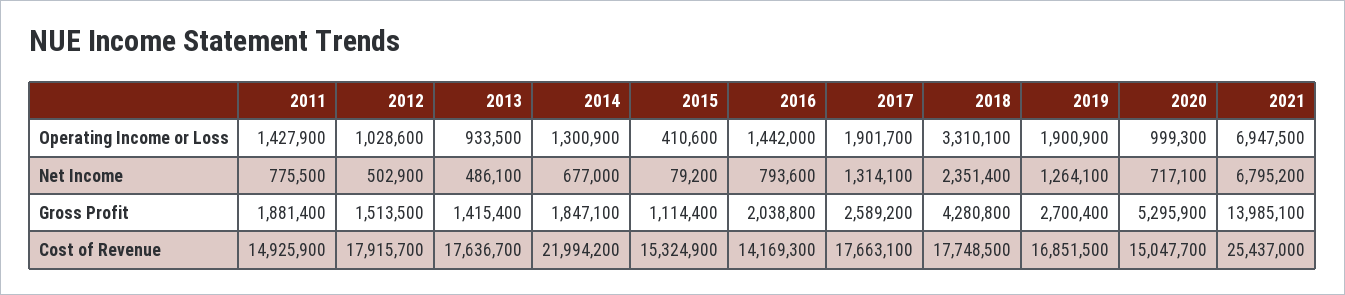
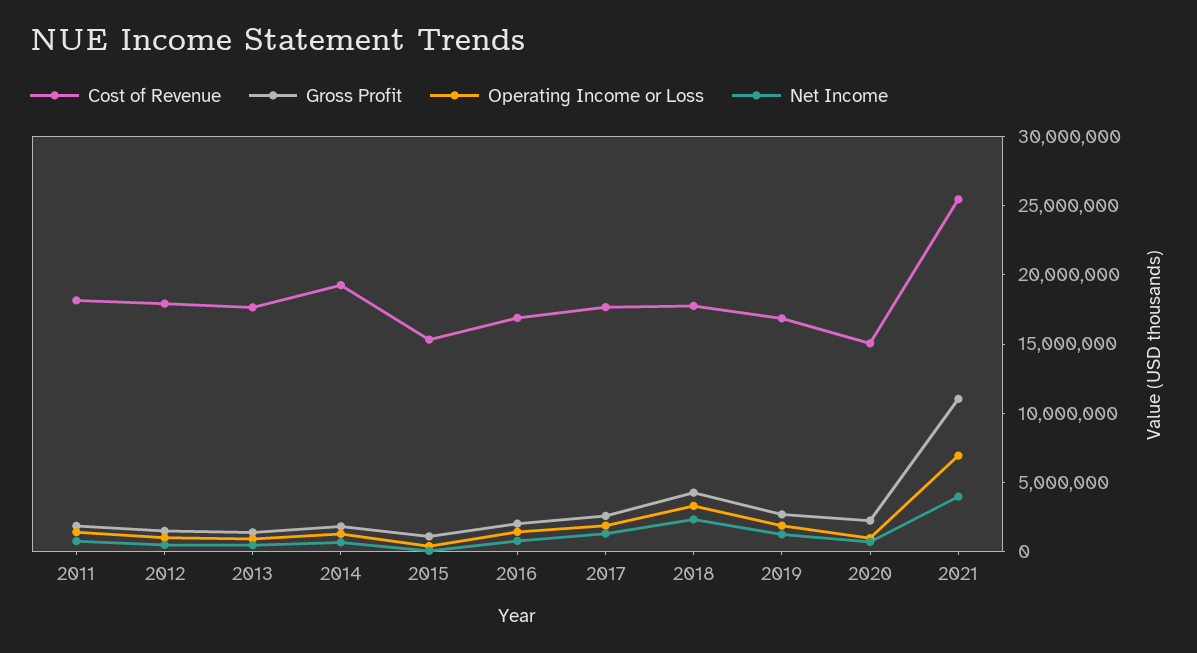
Net Income, 2021: 6795200 -> 4000000
Gross Profit, 2020: 5295900 -> 2000000
Gross Profit, 2021: 13985100 -> 11000000
Cost of Revenue, 2011: 14925900 -> 18000000
Cost of Revenue, 2014: 21994200 -> 19000000
Cost of Revenue, 2016: 14169300 -> 17000000

